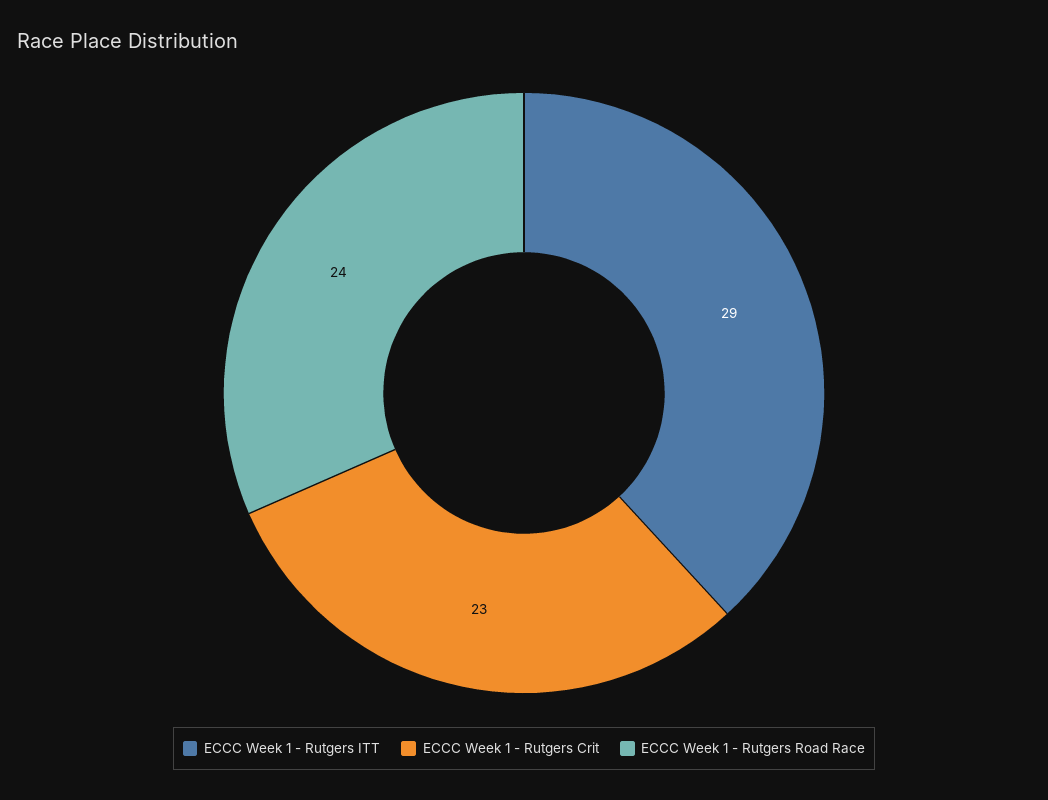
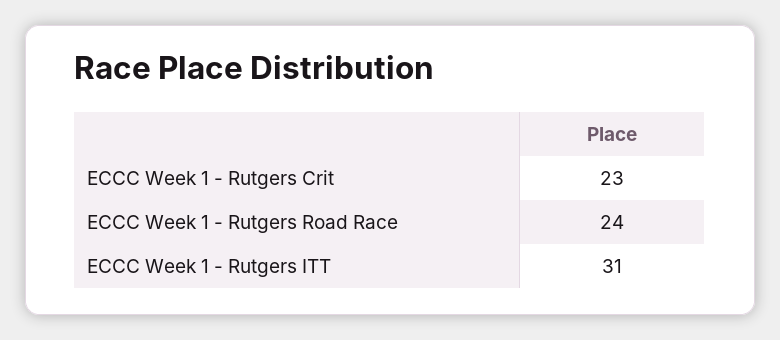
ECCC Week 1 - Rutgers ITT: 29 -> 31

